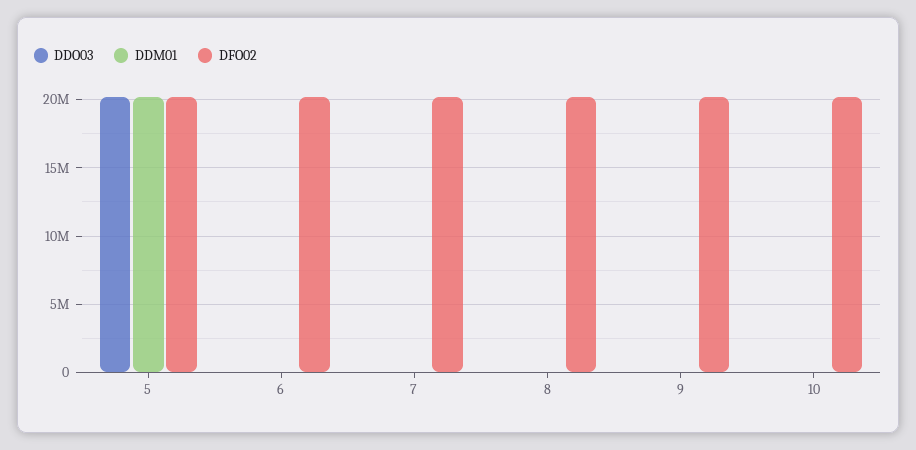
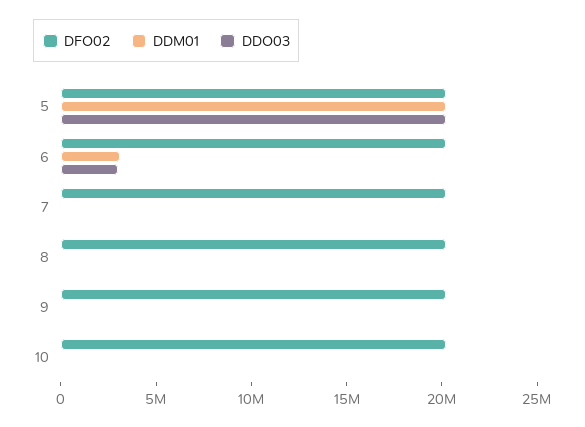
DDO03, 6: 0 -> 3000000
DDM01, 6: 0 -> 3000000

